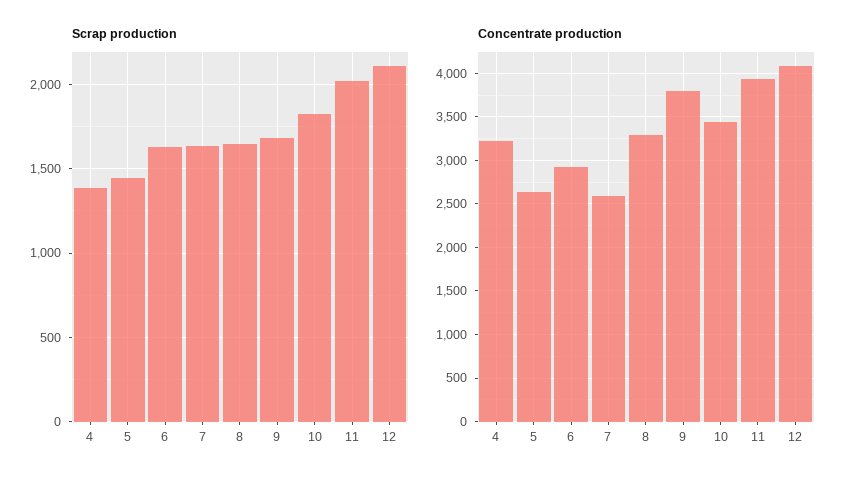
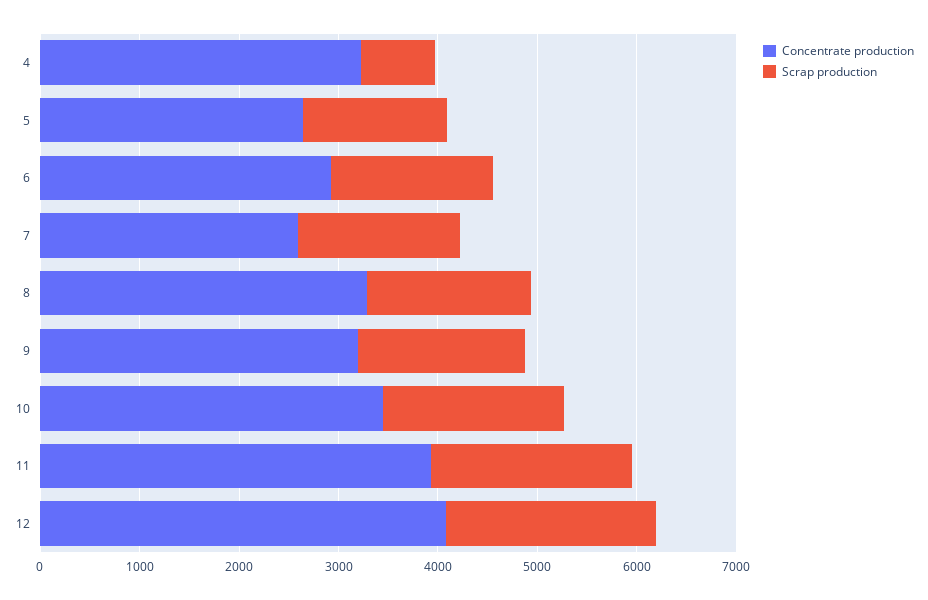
Scrap production, 4: 1400 -> 800
Concentrate production, 9: 3800 -> 3200

